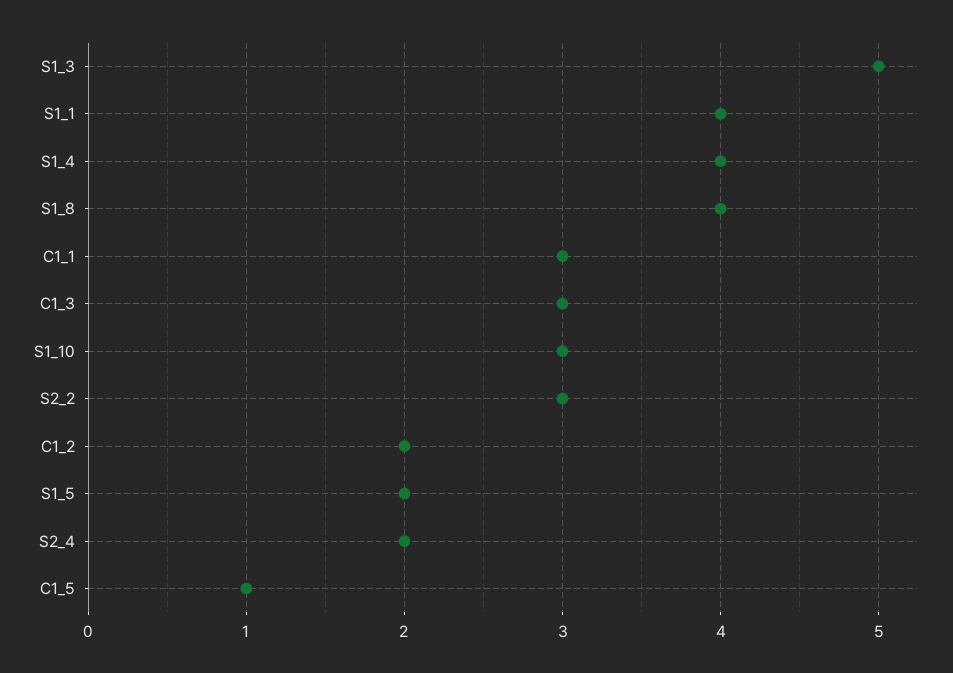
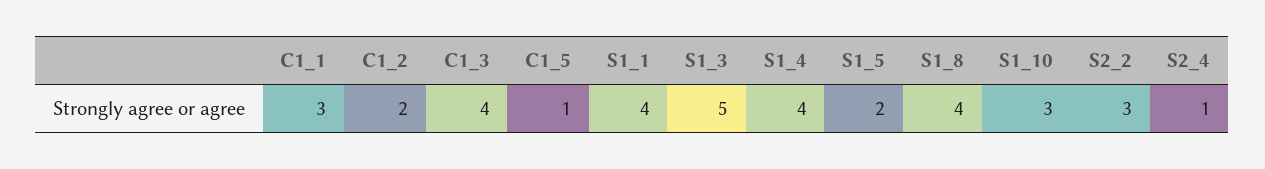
C1_3: 3 -> 4
S2_4: 2 -> 1

